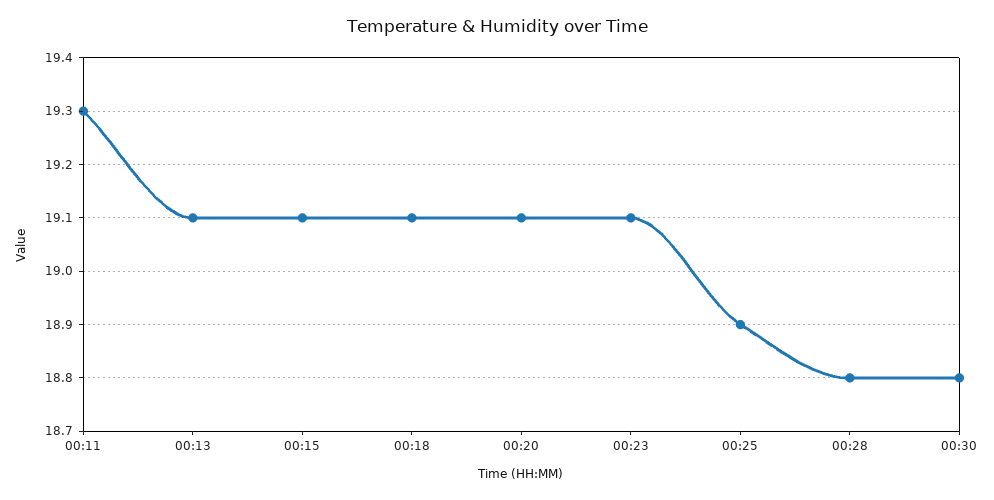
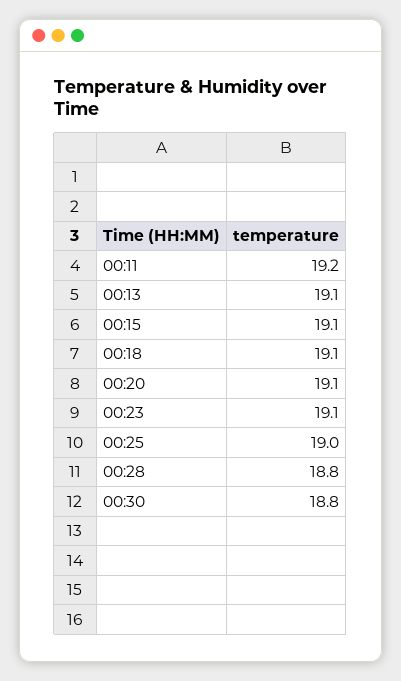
00:11: 19.3 -> 19.2
00:25: 18.9 -> 19

